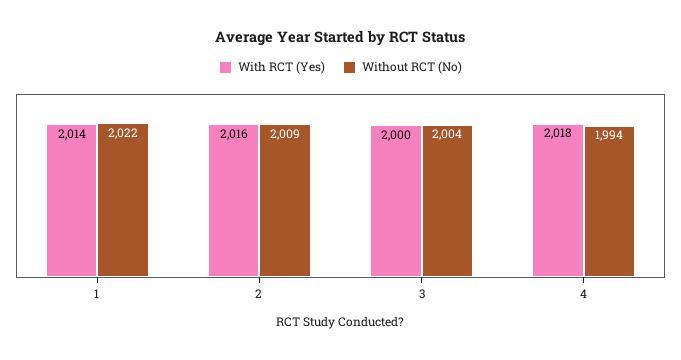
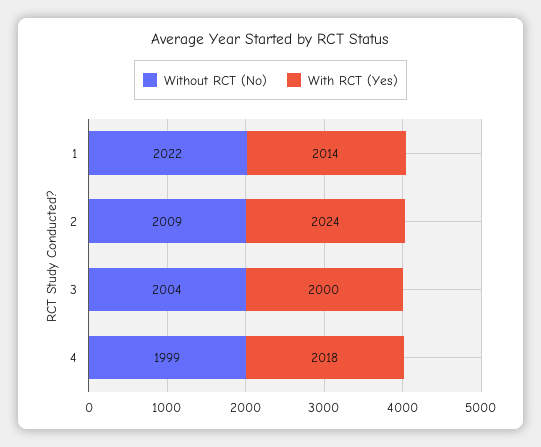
With RCT (Yes), 2: 2016 -> 2024
Without RCT (No), 4: 1994 -> 1999

